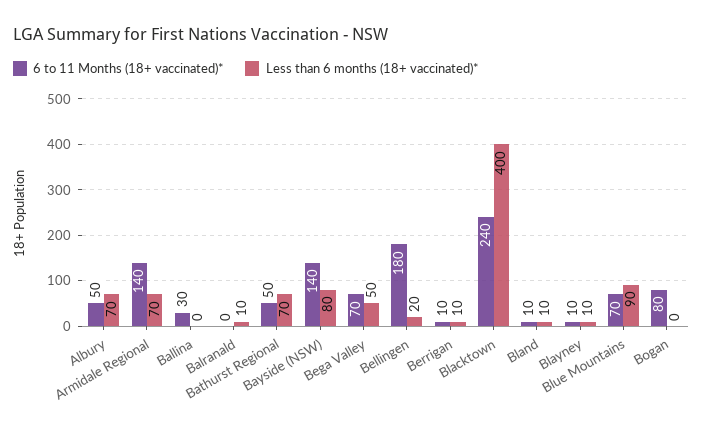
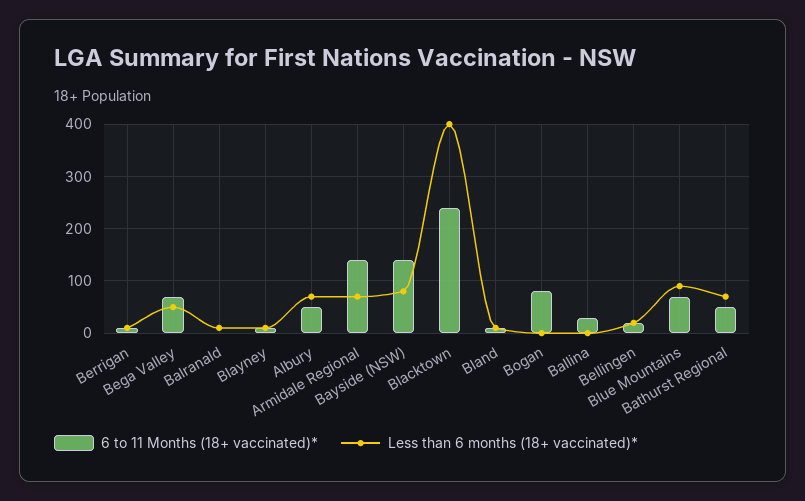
6 to 11 Months (18+ vaccinated)*, Bellingen: 180 -> 20

